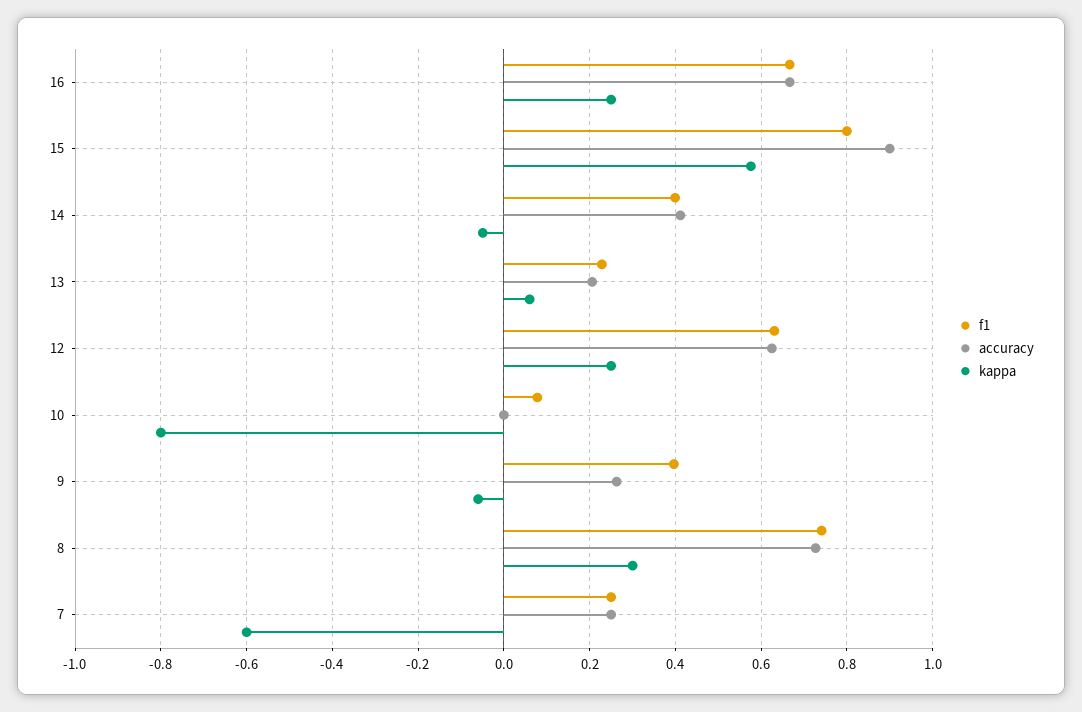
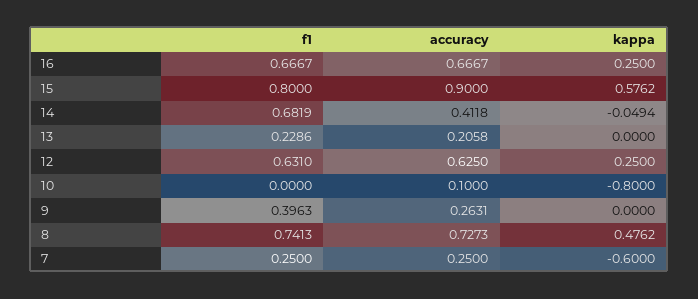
f1, 14: 0.4 -> 0.6819
kappa, 13: 0.06 -> 0
f1, 10: 0.08 -> 0
accuracy, 10: 0 -> 0.1
kappa, 9: -0.06 -> 0
kappa, 8: 0.3 -> 0.4762

